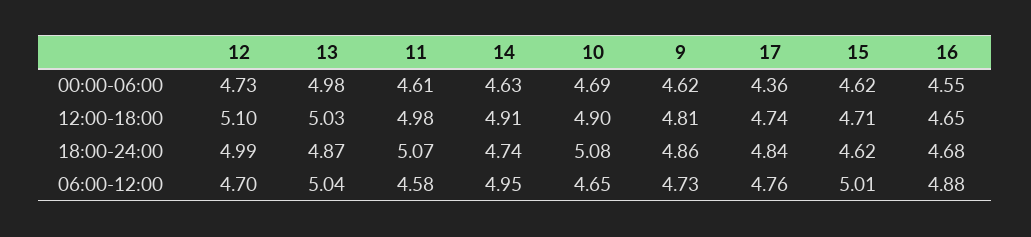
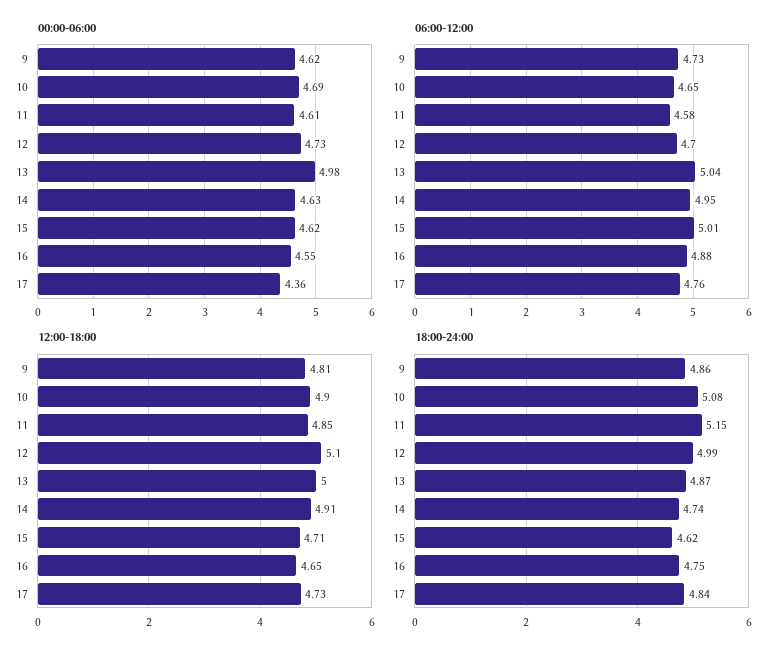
12:00-18:00, 13: 5.03 -> 5
12:00-18:00, 11: 4.98 -> 4.85
12:00-18:00, 17: 4.74 -> 4.73
18:00-24:00, 11: 5.07 -> 5.15
18:00-24:00, 16: 4.68 -> 4.75

